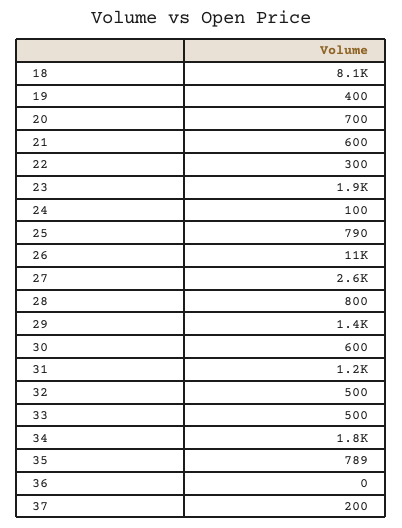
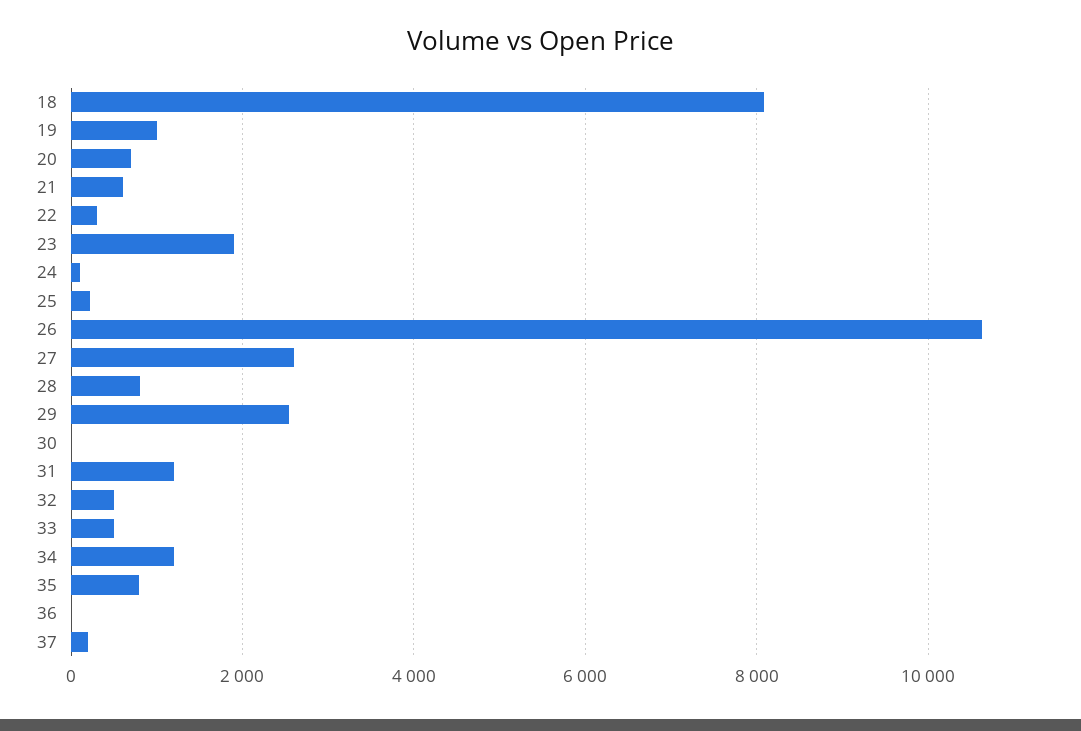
19: 400 -> 1000
25: 790 -> 200
29: 1400 -> 2600
30: 600 -> 0
34: 1800 -> 1200

